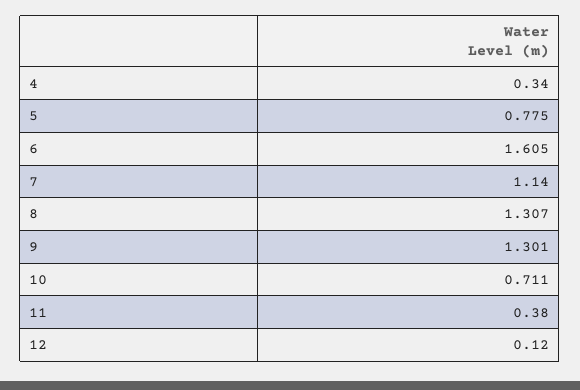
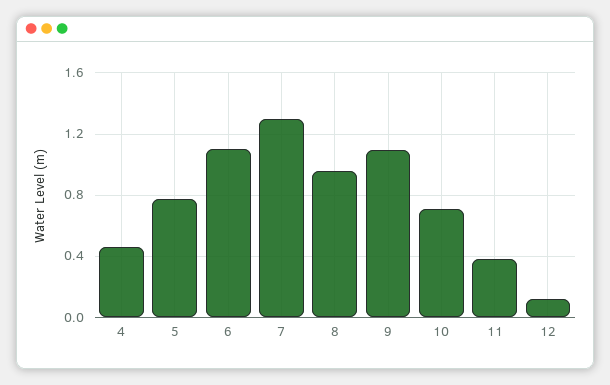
4: 0.34 -> 0.45
6: 1.605 -> 1.1
7: 1.14 -> 1.3
8: 1.307 -> 0.95
9: 1.301 -> 1.1

